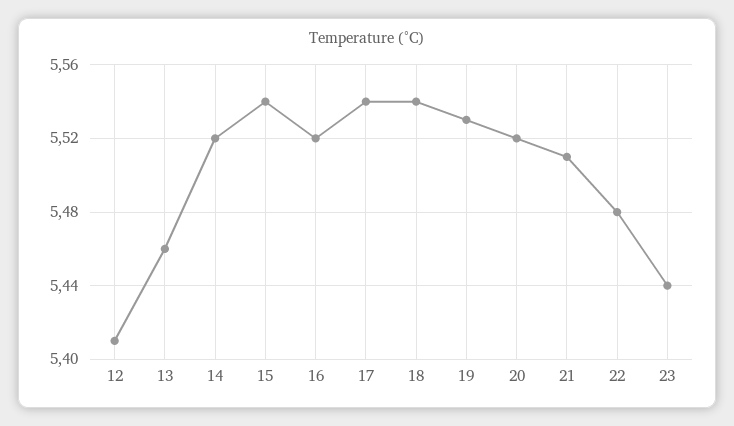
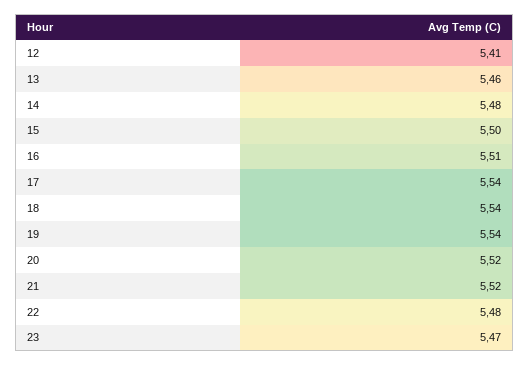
14: 5.52 -> 5.48
15: 5.54 -> 5.5
16: 5.52 -> 5.51
19: 5.53 -> 5.54
21: 5.51 -> 5.52
23: 5.44 -> 5.47

